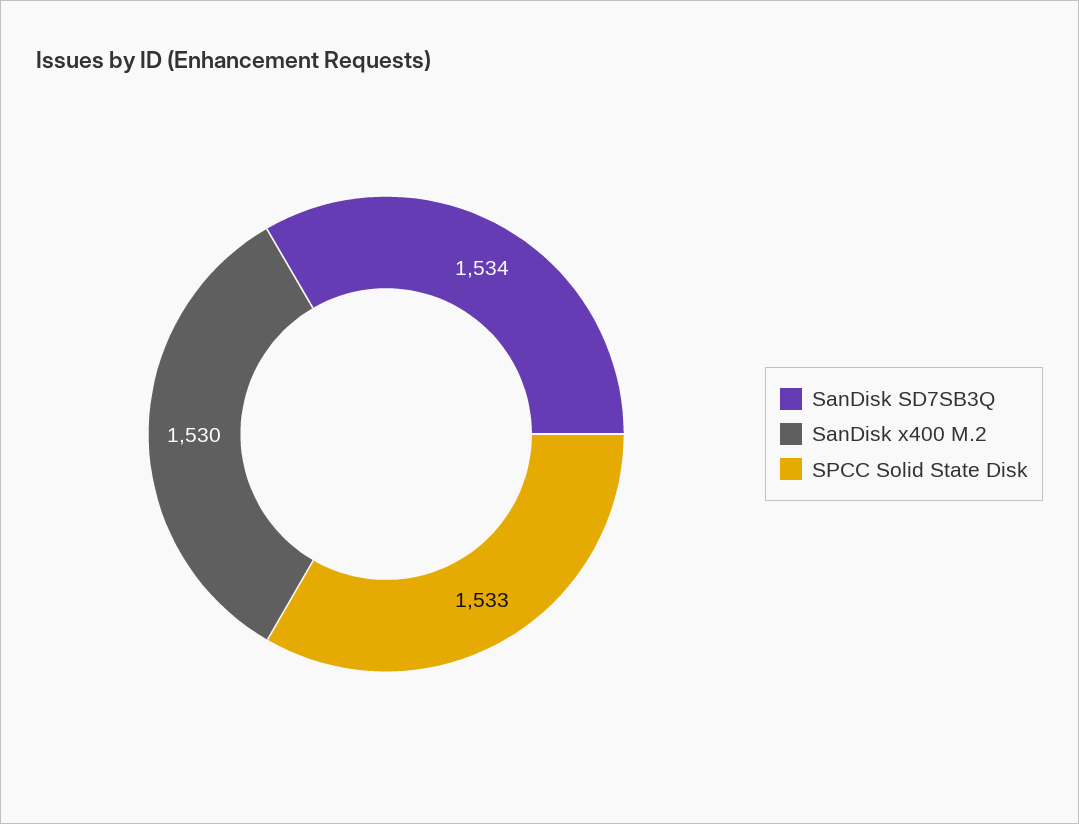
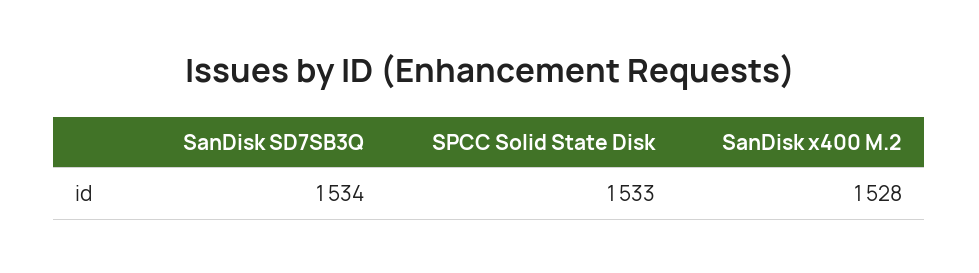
SanDisk x400 M.2: 1530 -> 1528

